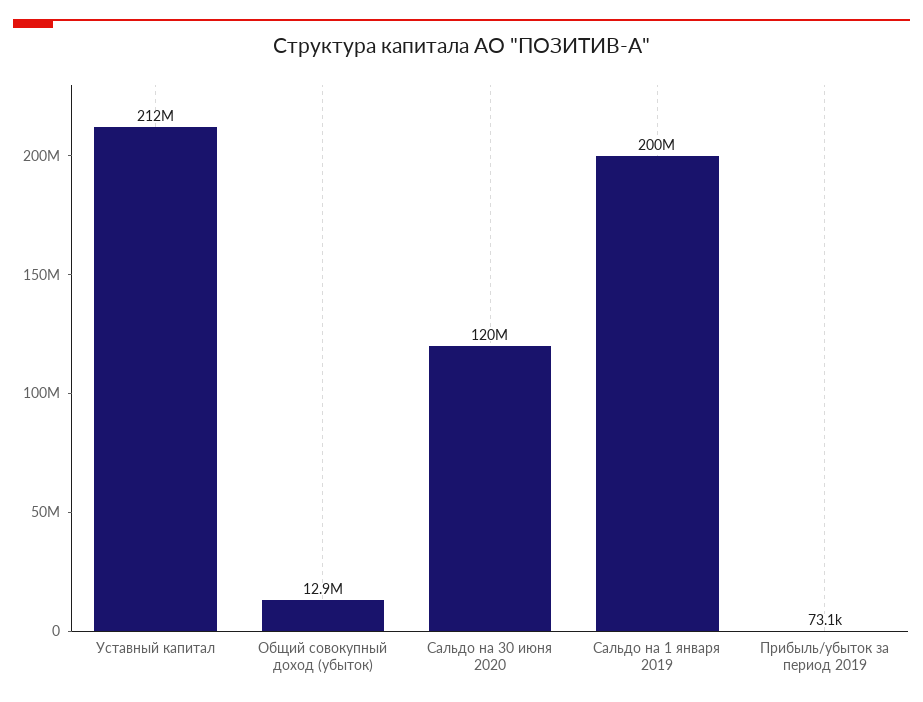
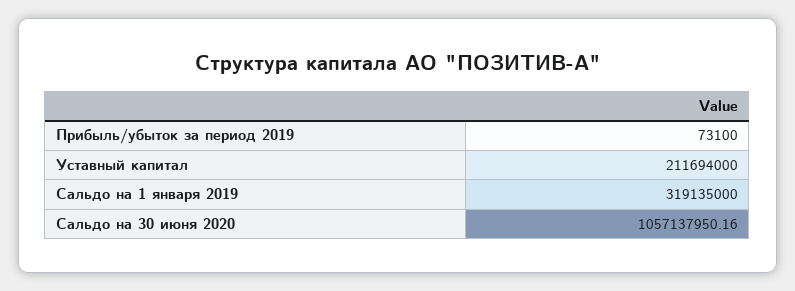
Общий совокупный доход (убыток): 12900000 -> none
Сальдо на 30 июня 2020: 120000000 -> 1057137950.16
Сальдо на 1 января 2019: 200000000 -> 319135000

